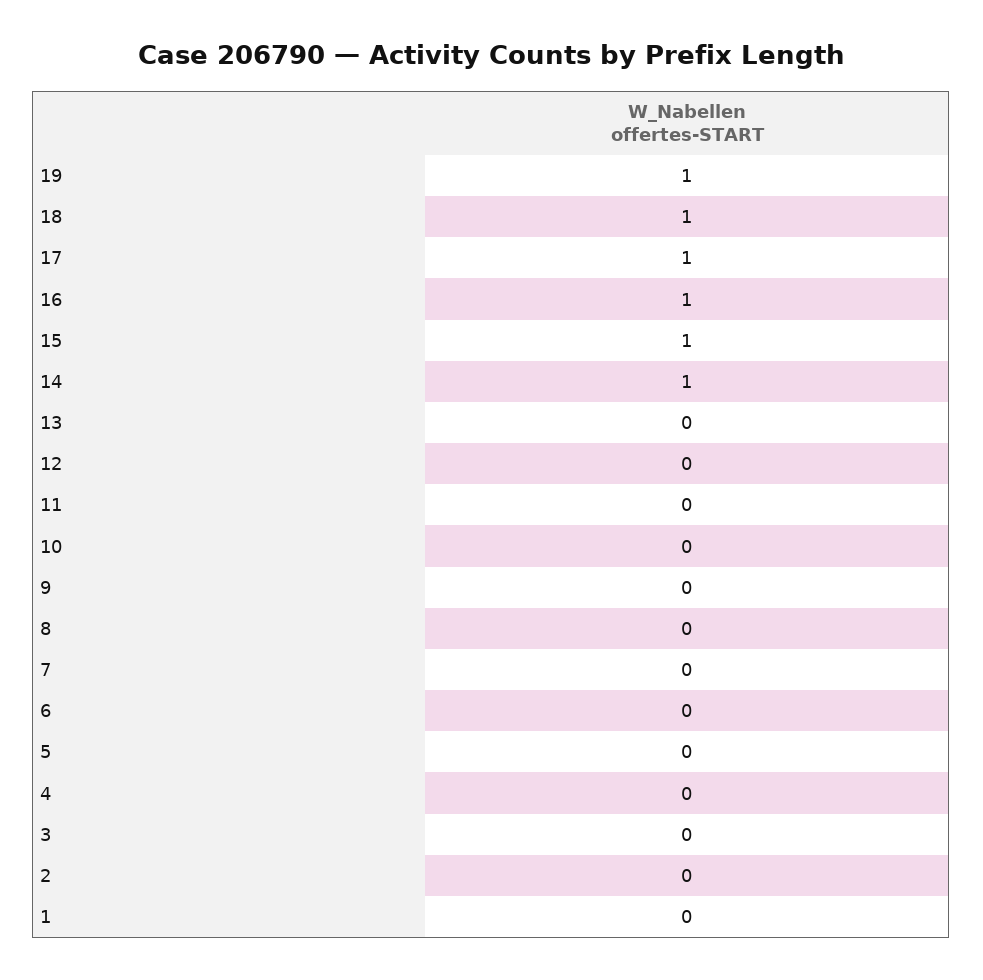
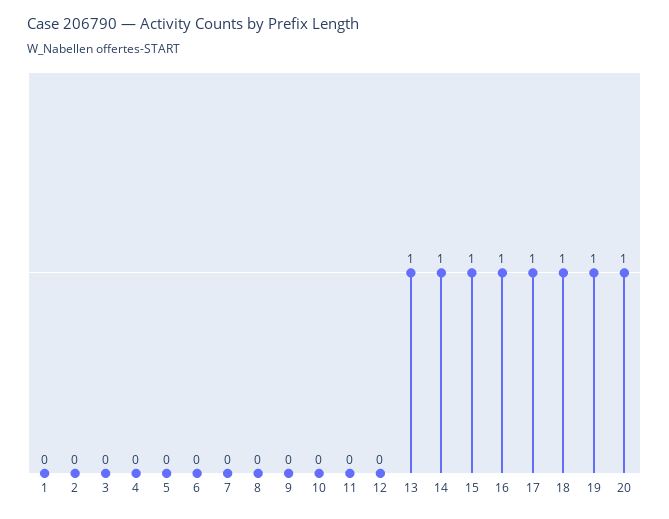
13: 0 -> 1
20: none -> 1

